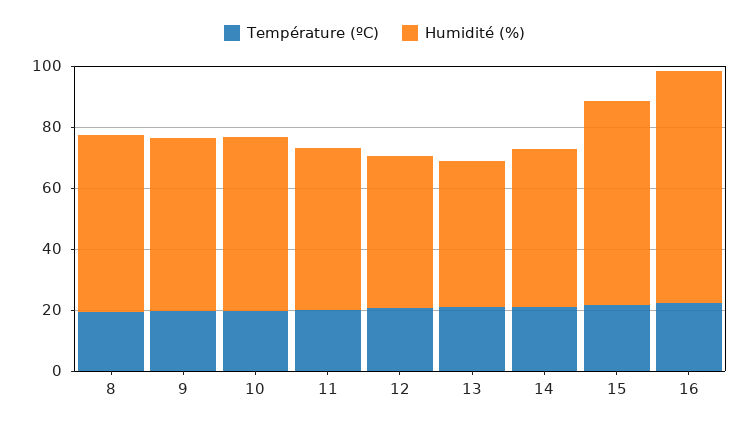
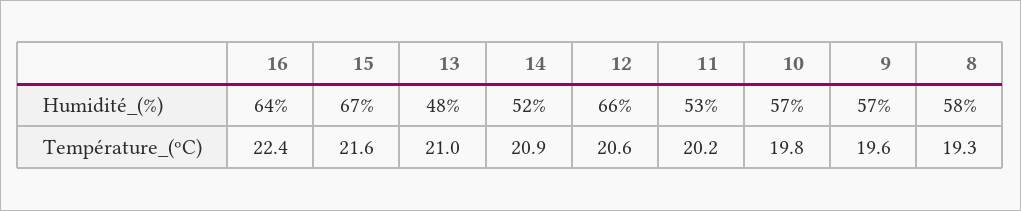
Humidité (%), 12: 50 -> 66
Humidité (%), 16: 75 -> 64

